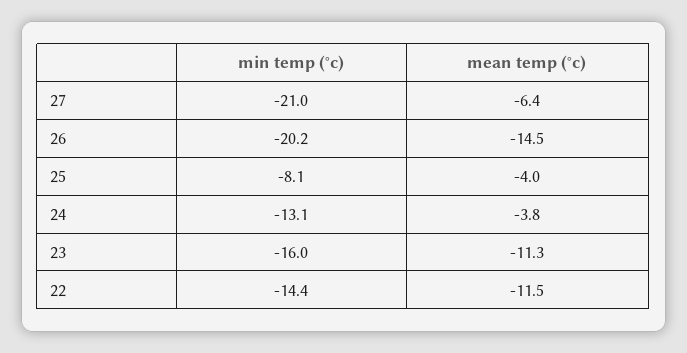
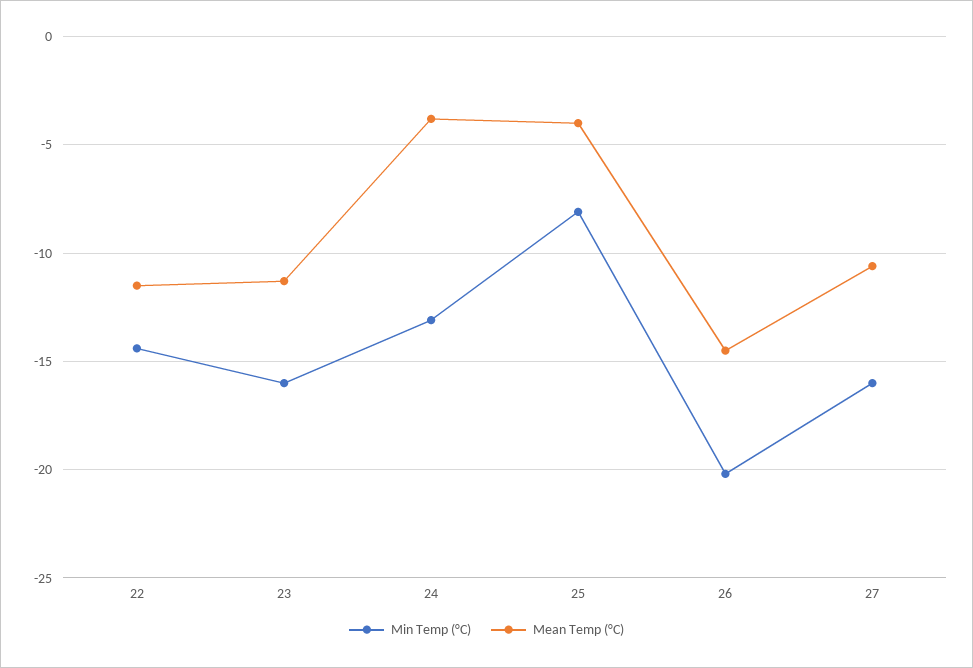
min temp (°c), 27: -21 -> -16
mean temp (°c), 27: -6.4 -> -10.5

